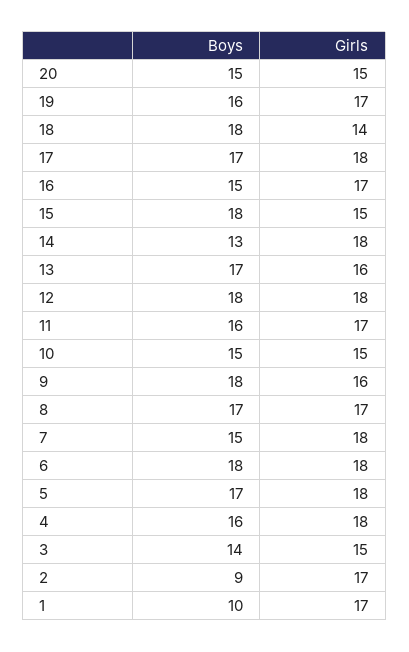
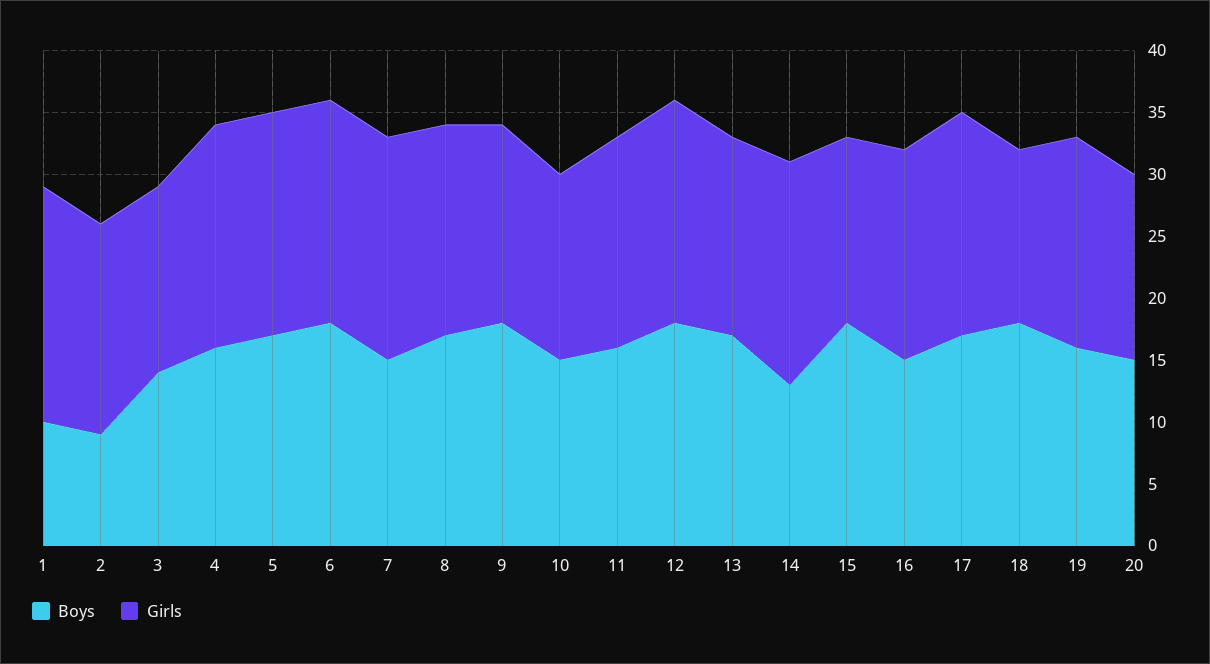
Girls, 1: 17 -> 19

